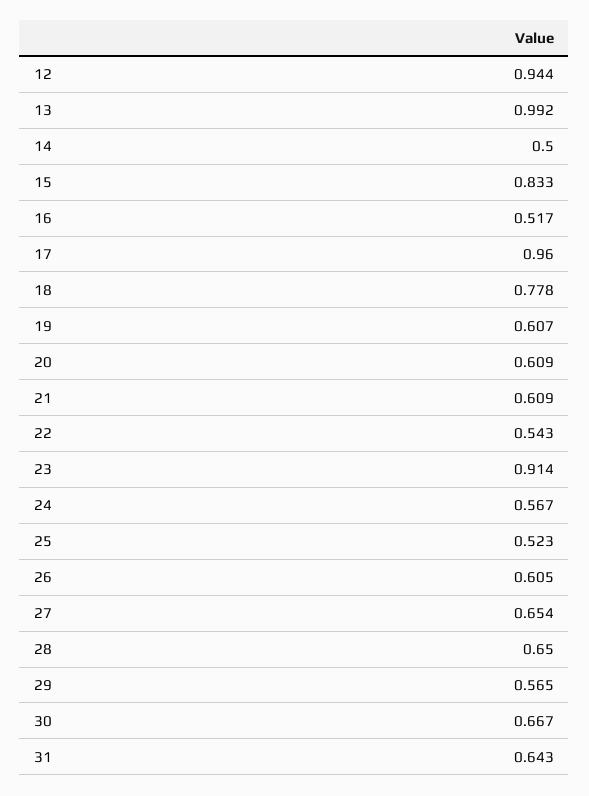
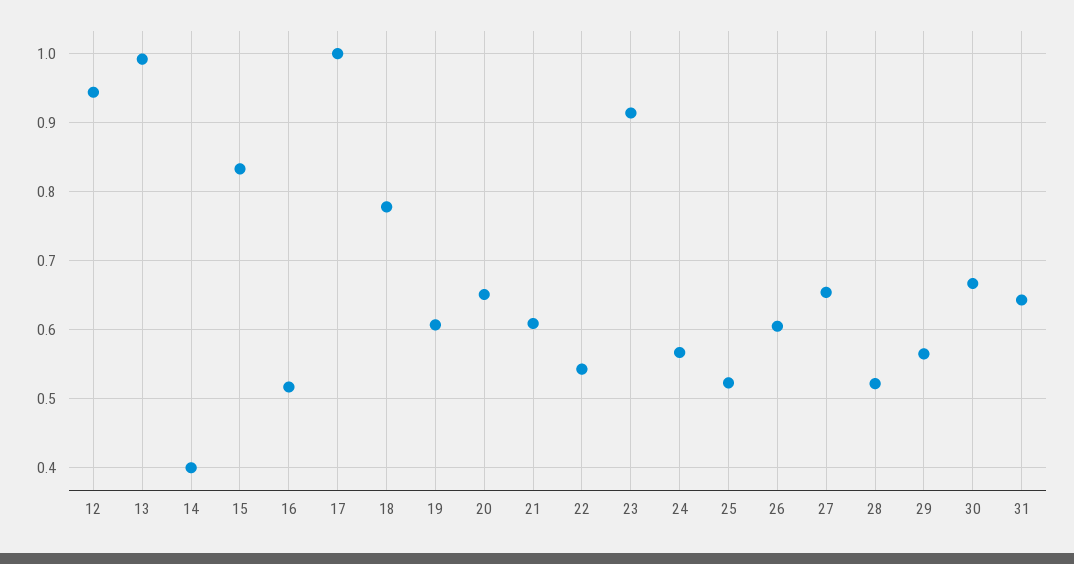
14: 0.5 -> 0.4
17: 0.96 -> 1
20: 0.609 -> 0.65
28: 0.65 -> 0.52

